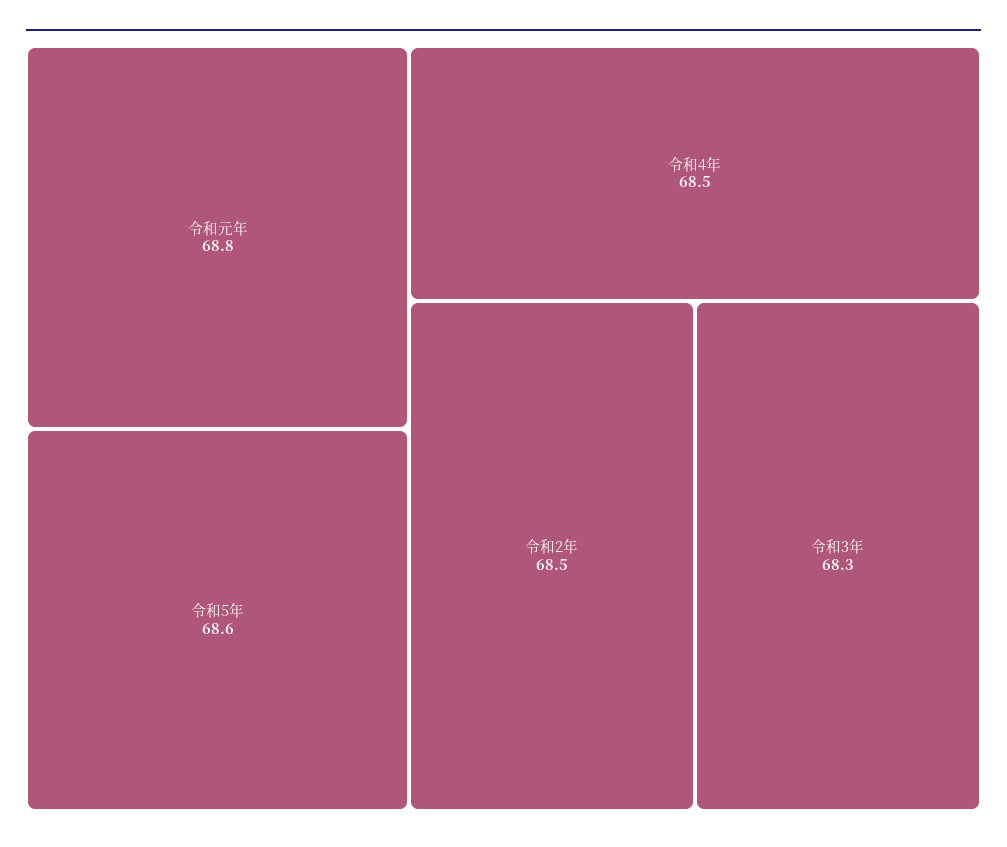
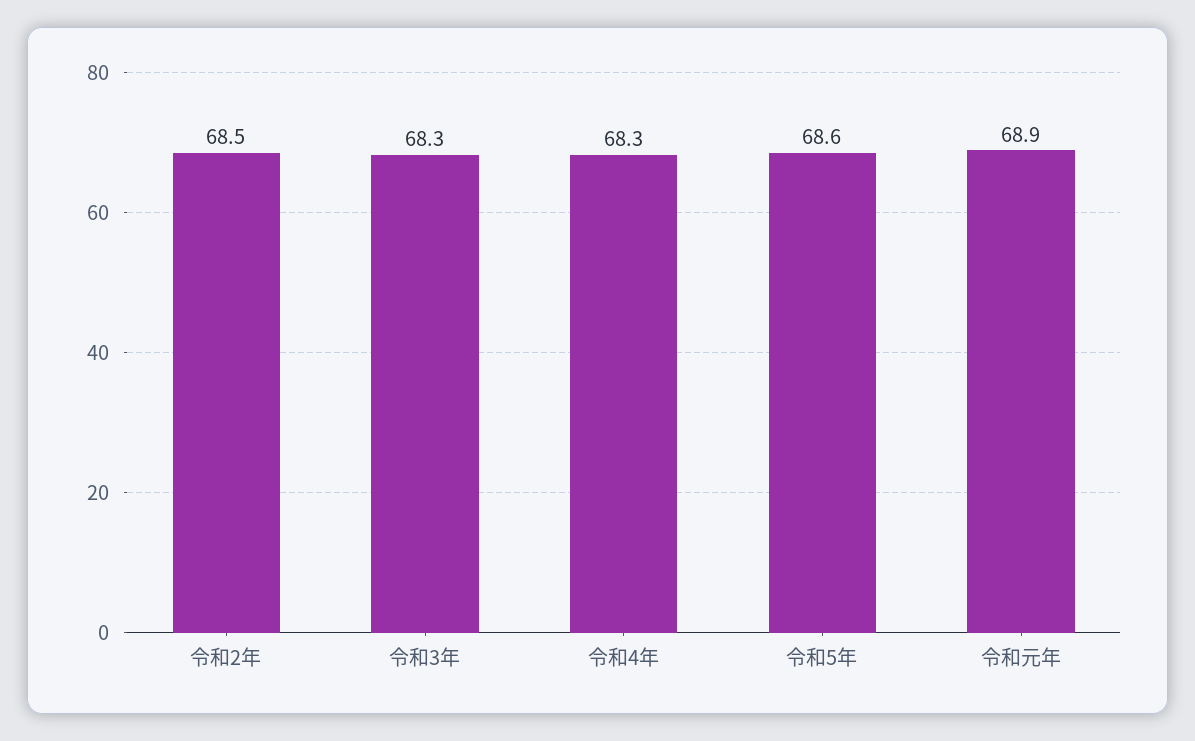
令和元年: 68.8 -> 68.9
令和4年: 68.5 -> 68.3

